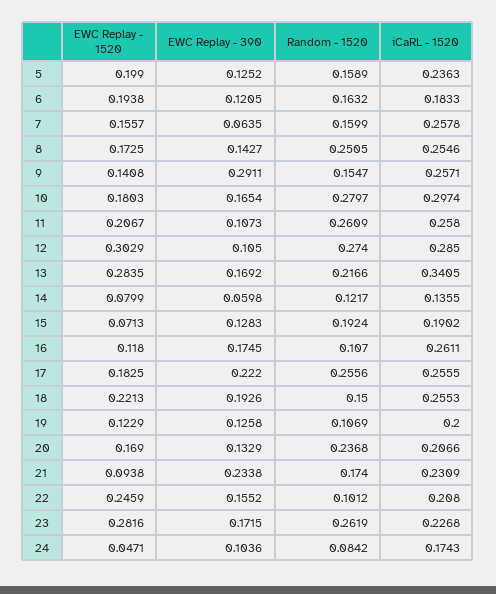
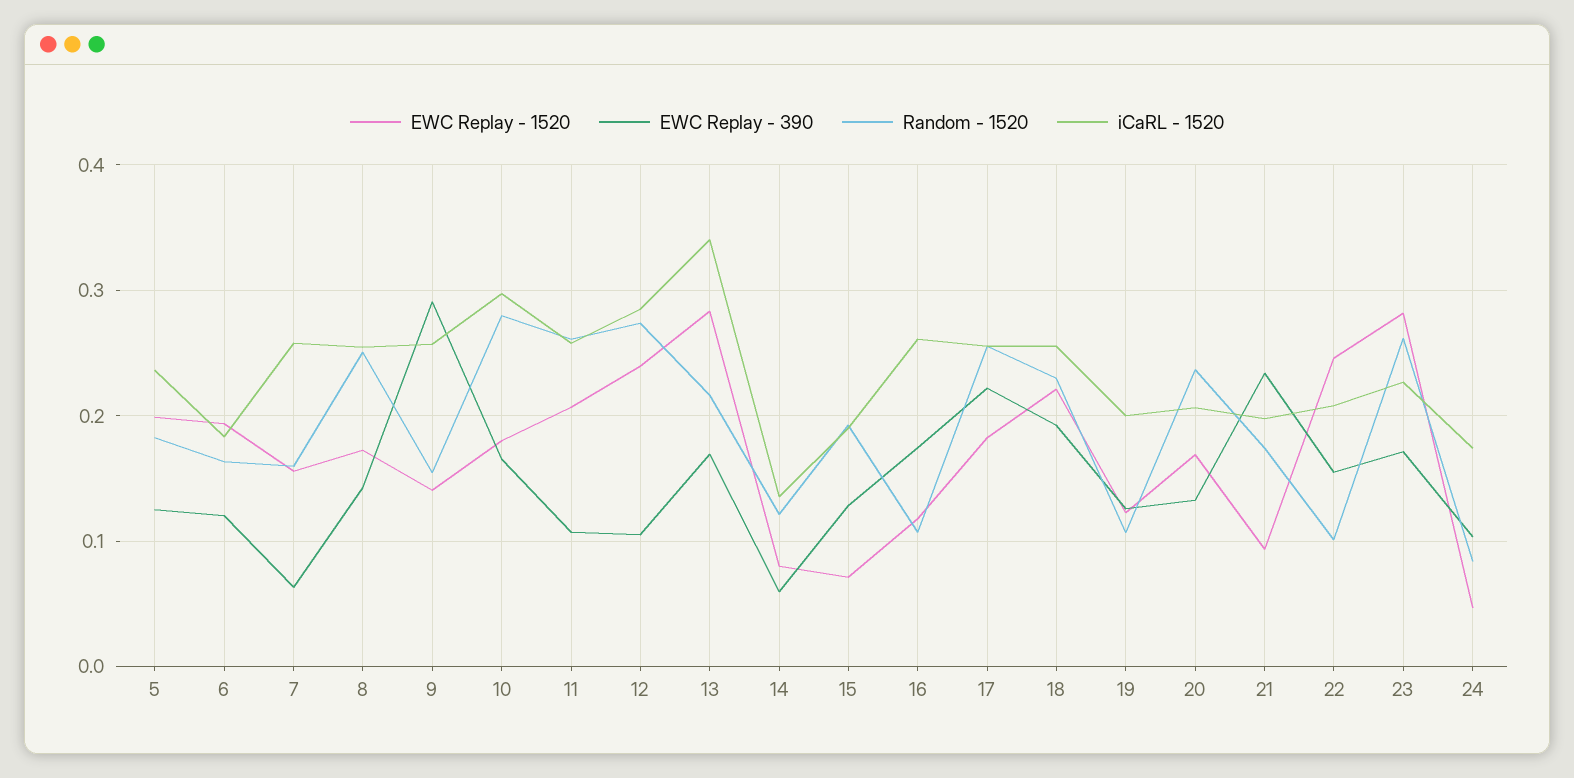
Random - 1520, 5: 0.1589 -> 0.18
EWC Replay - 1520, 12: 0.3029 -> 0.24
Random - 1520, 18: 0.15 -> 0.23
iCaRL - 1520, 21: 0.2309 -> 0.2

